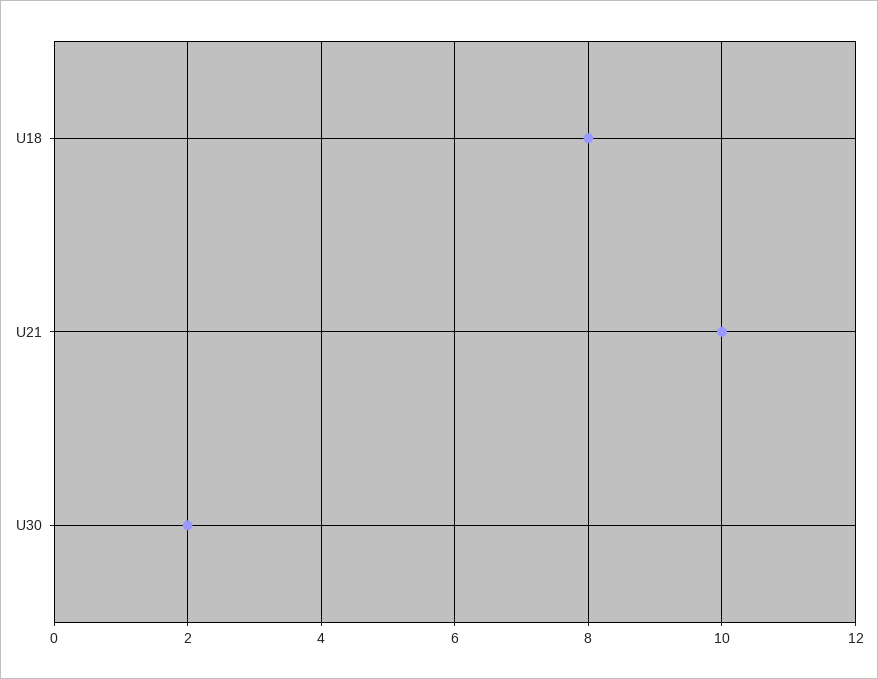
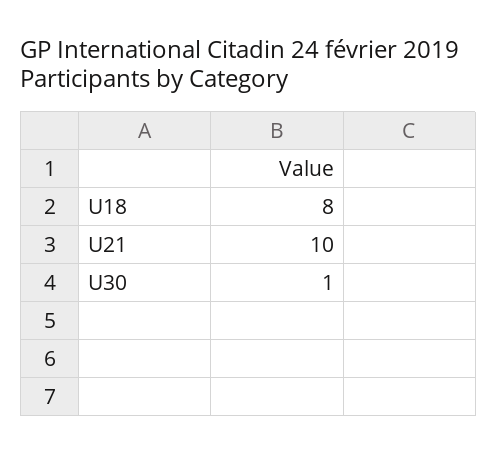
U30: 2 -> 1

